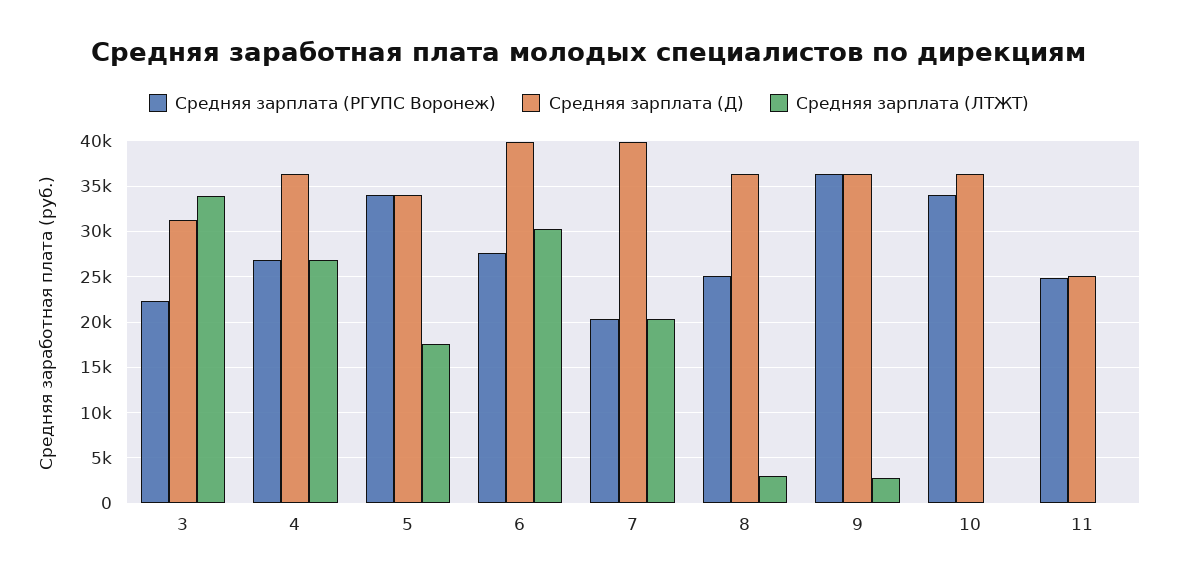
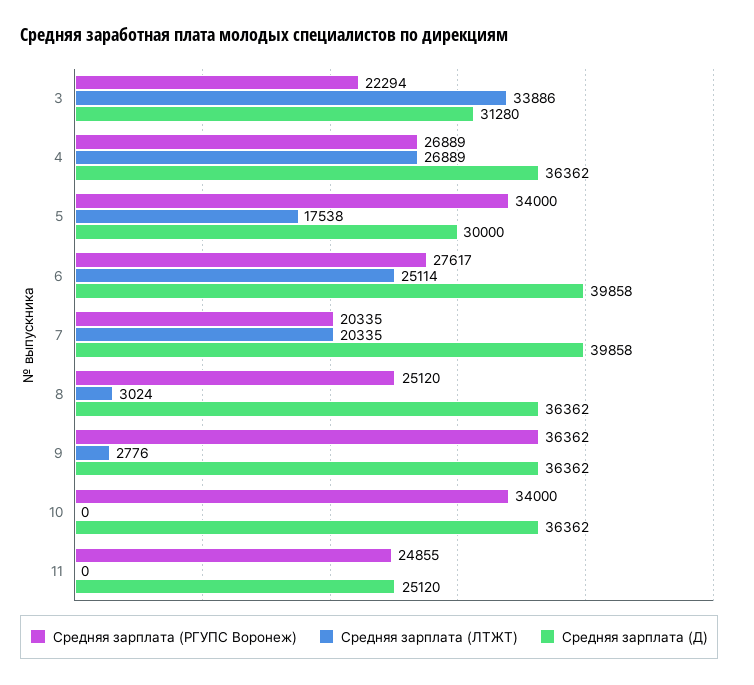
Средняя зарплата (Д), 5: 34000 -> 30000
Средняя зарплата (ЛТЖТ), 6: 30000 -> 25114

